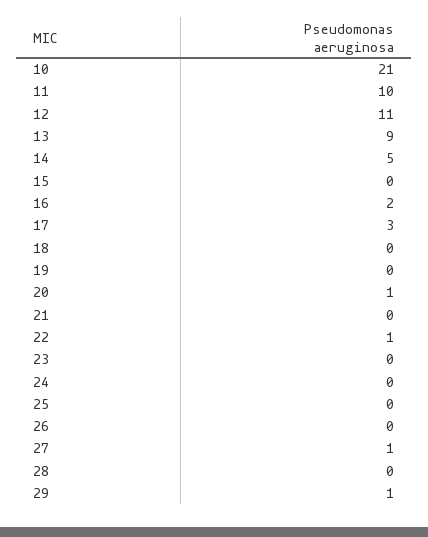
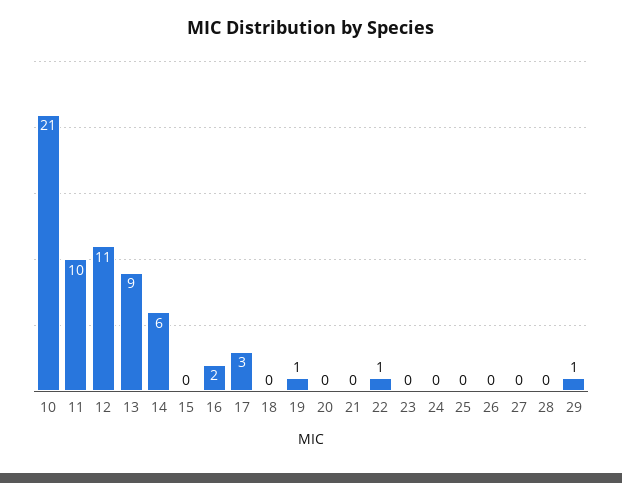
14: 5 -> 6
19: 0 -> 1
20: 1 -> 0
27: 1 -> 0

